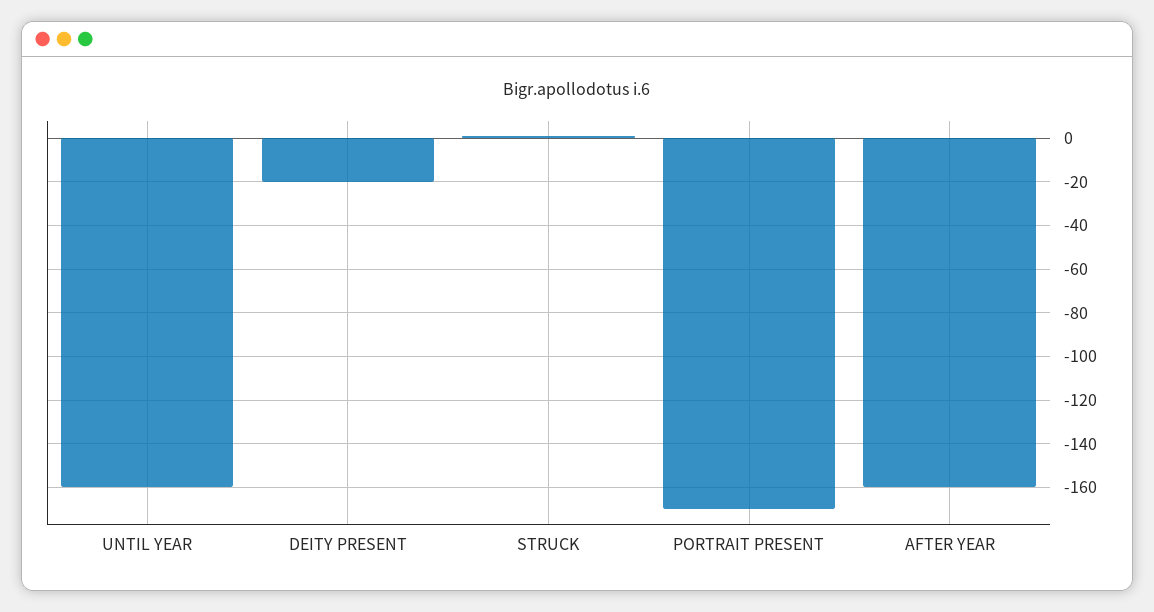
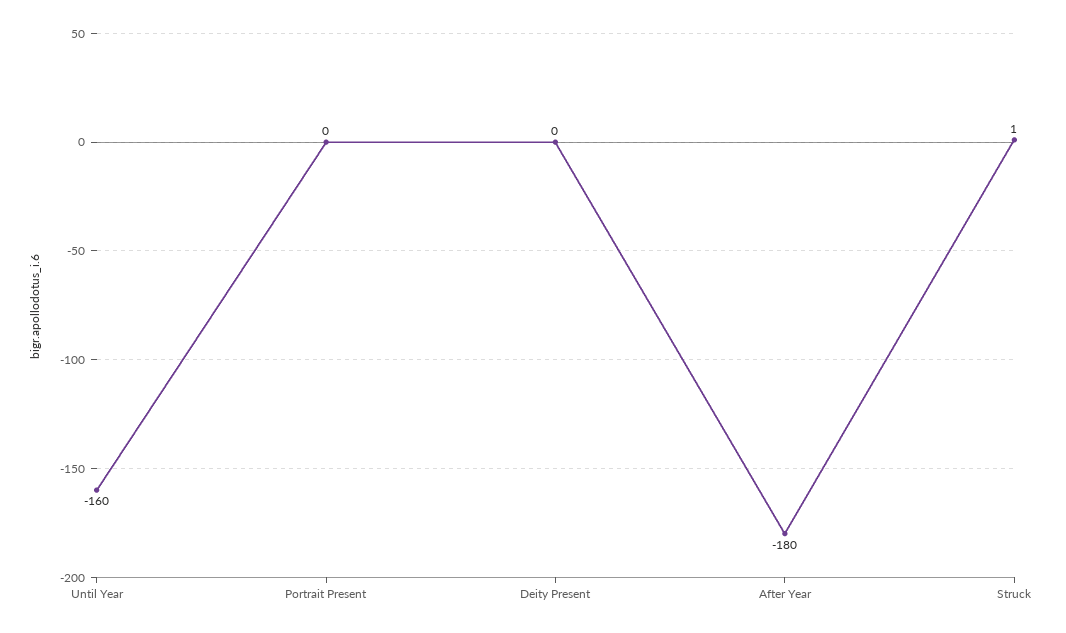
DEITY PRESENT: -20 -> 0
PORTRAIT PRESENT: -170 -> 0
AFTER YEAR: -160 -> -180

